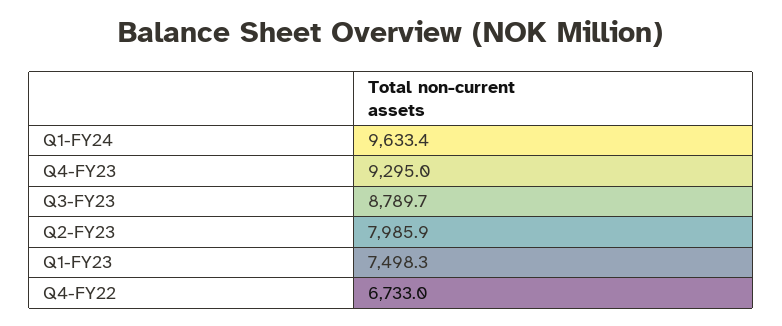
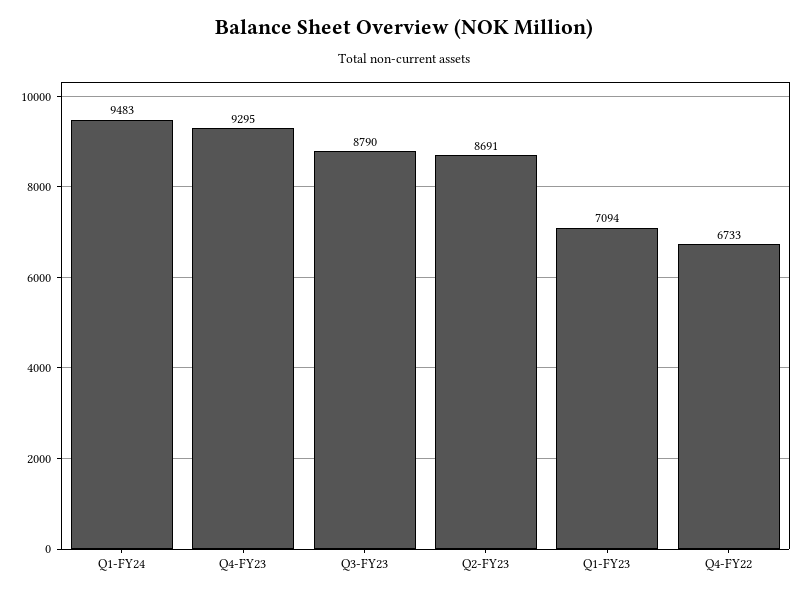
Q1-FY24: 9633.4 -> 9483
Q2-FY23: 7985.9 -> 8691
Q1-FY23: 7498.3 -> 7094

